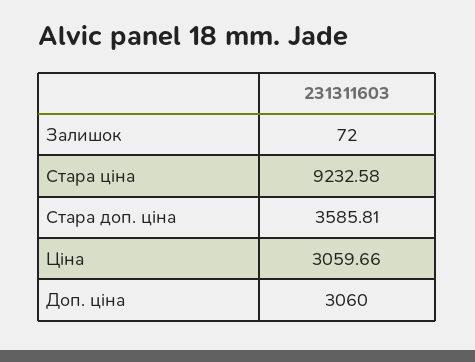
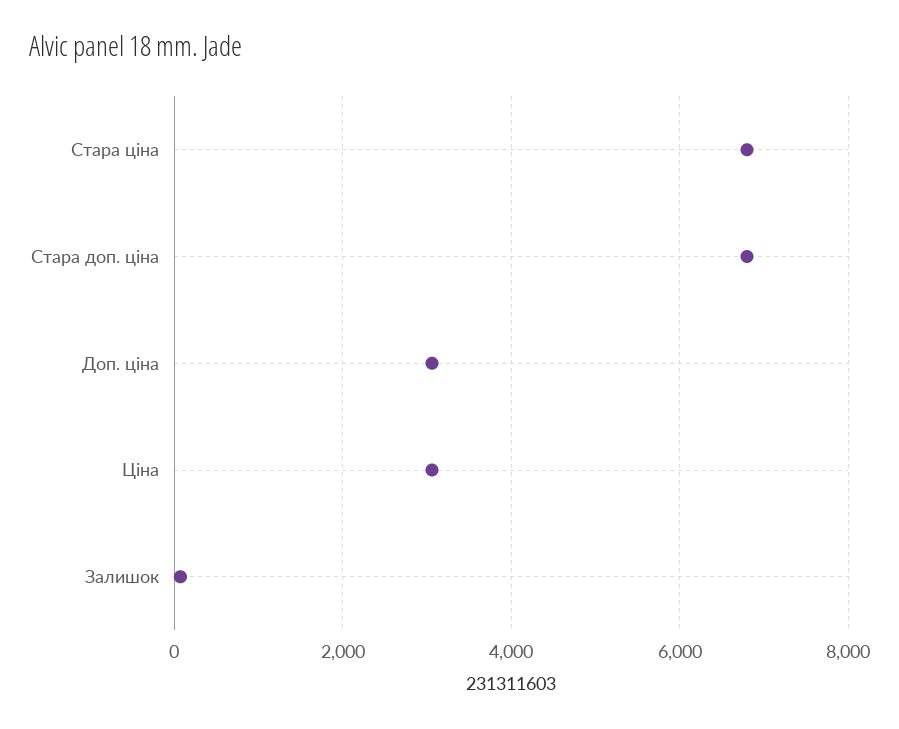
Стара ціна: 9232.58 -> 6800
Стара доп. ціна: 3585.81 -> 6800

